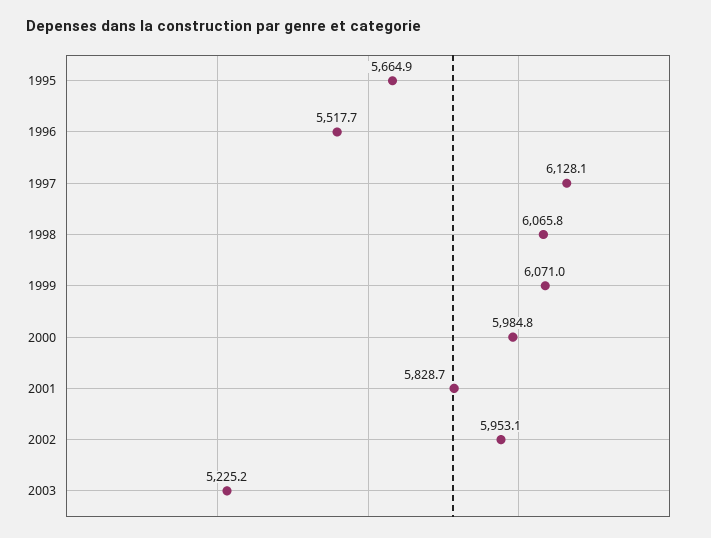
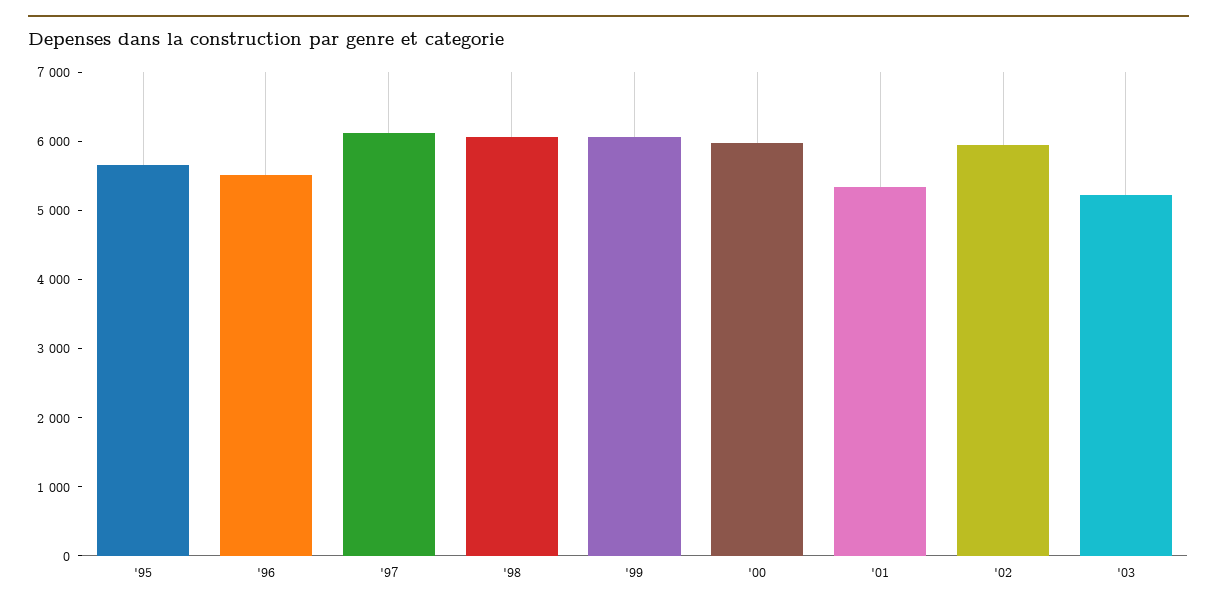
2001: 5828.7 -> 5400

